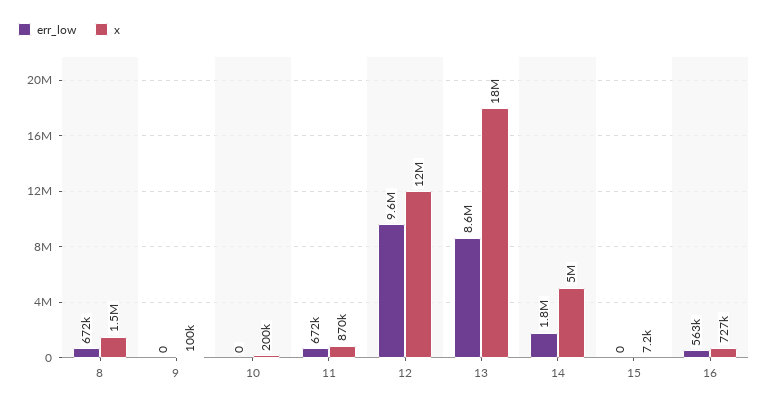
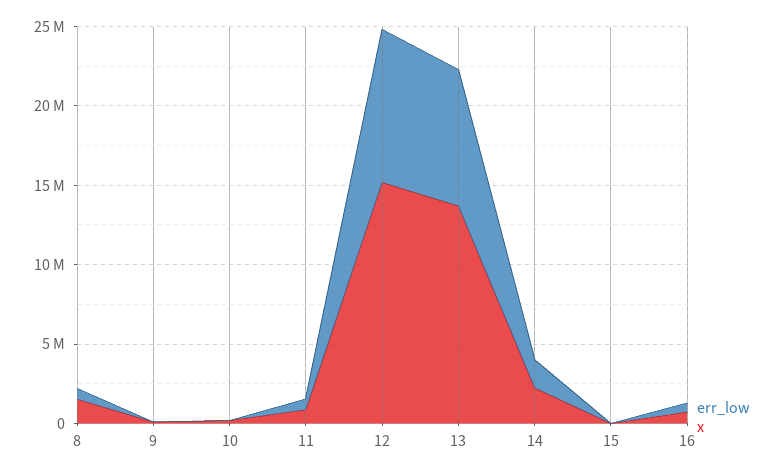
x, 12: 12000000 -> 15000000
x, 13: 18000000 -> 14000000
x, 14: 5000000 -> 2000000

